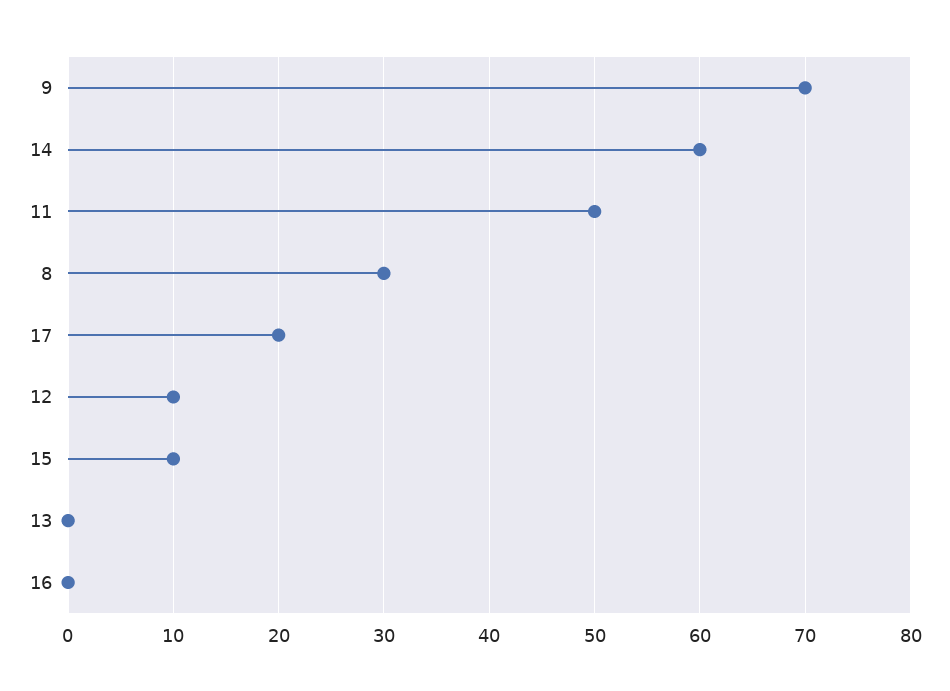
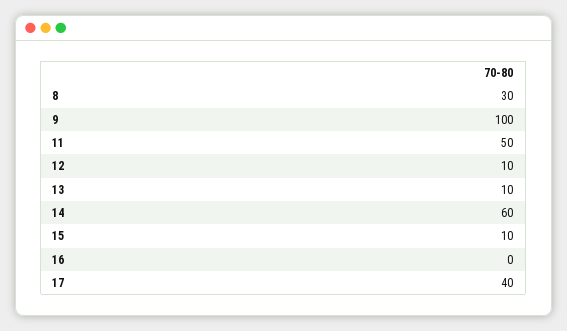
9: 70 -> 100
17: 20 -> 40
13: 0 -> 10

